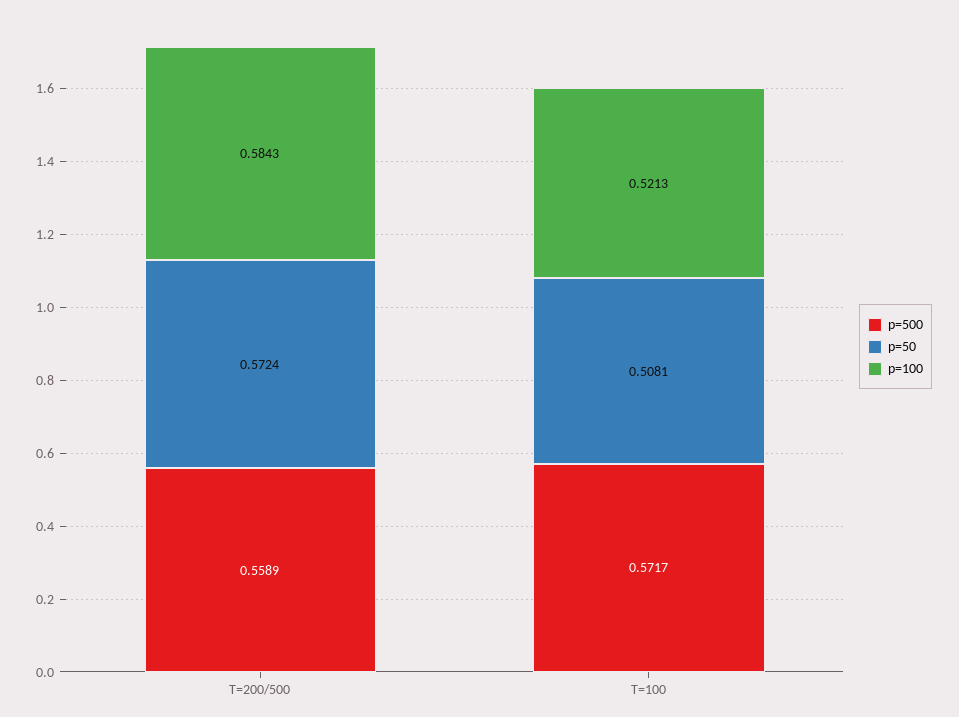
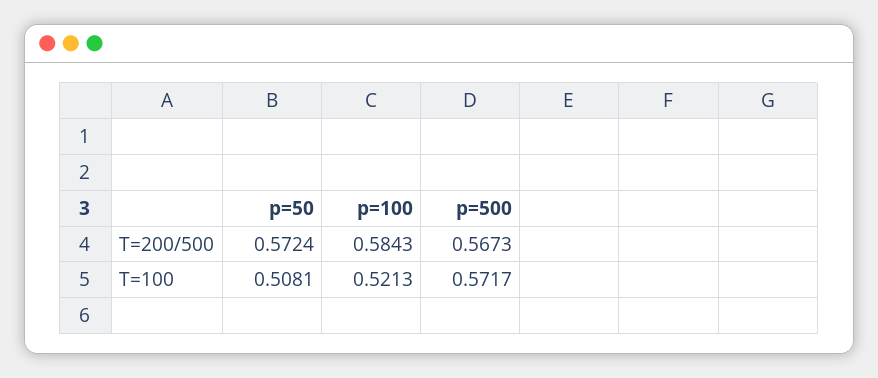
p=500, T=200/500: 0.5589 -> 0.5673

